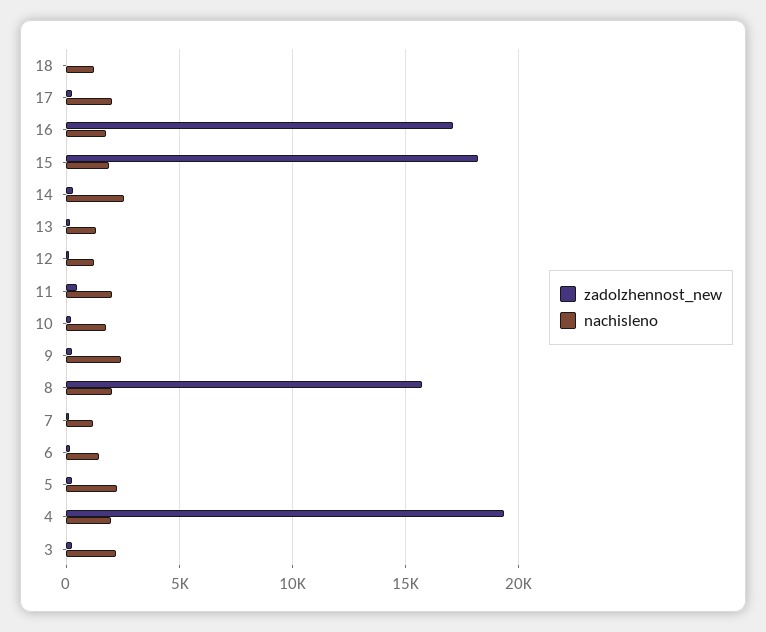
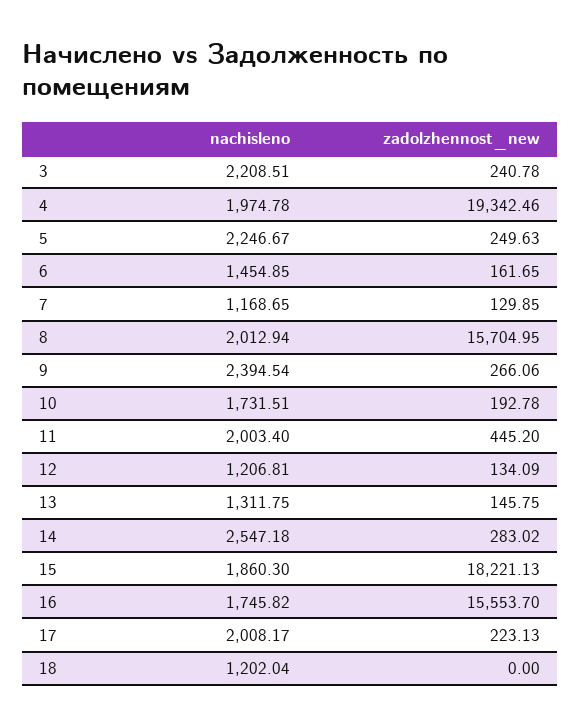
zadolzhennost_new, 16: 17000 -> 15553.7

